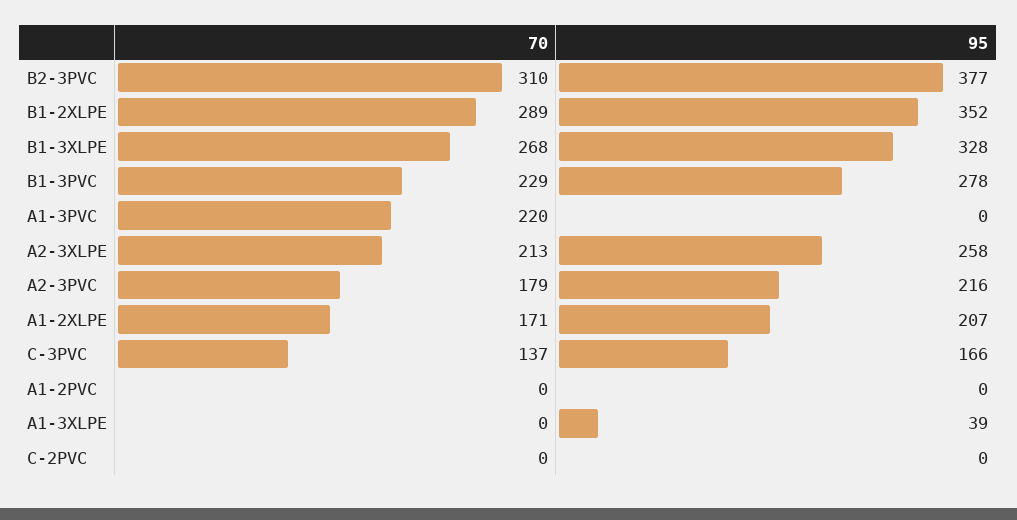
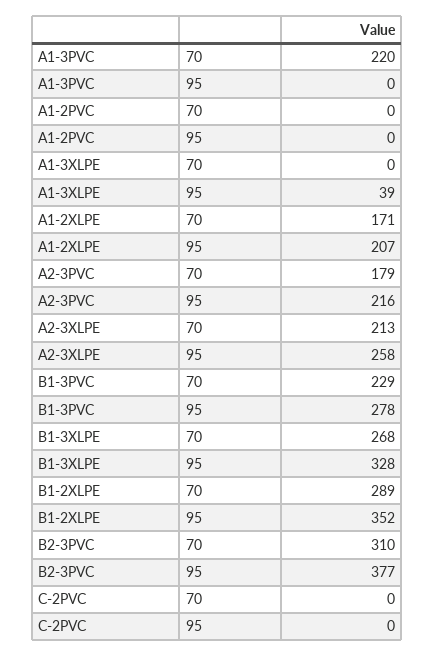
70, C-3PVC: 137 -> none
95, C-3PVC: 166 -> none

